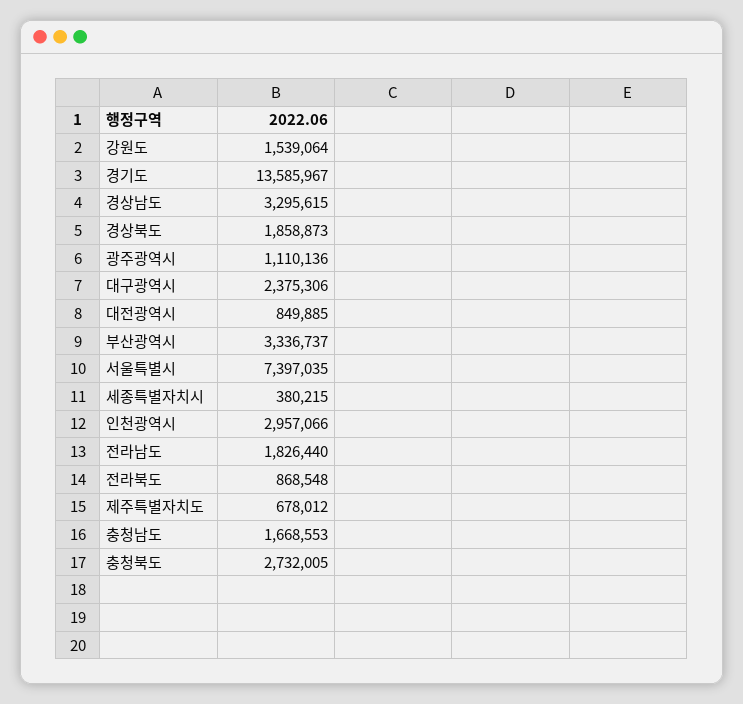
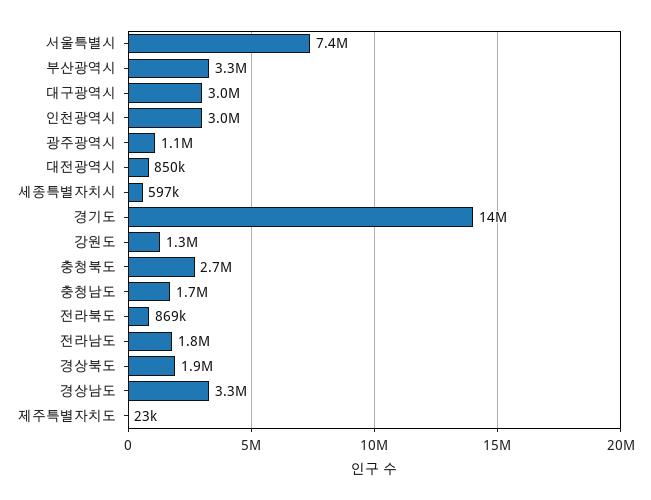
강원도: 1539064 -> 1300000
대구광역시: 2375306 -> 3000000
세종특별자치시: 380215 -> 597000
제주특별자치도: 678012 -> 23000

